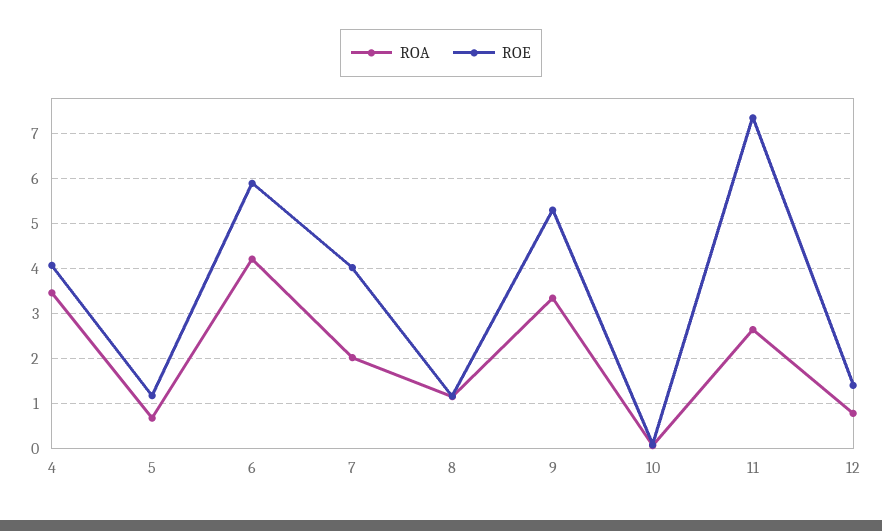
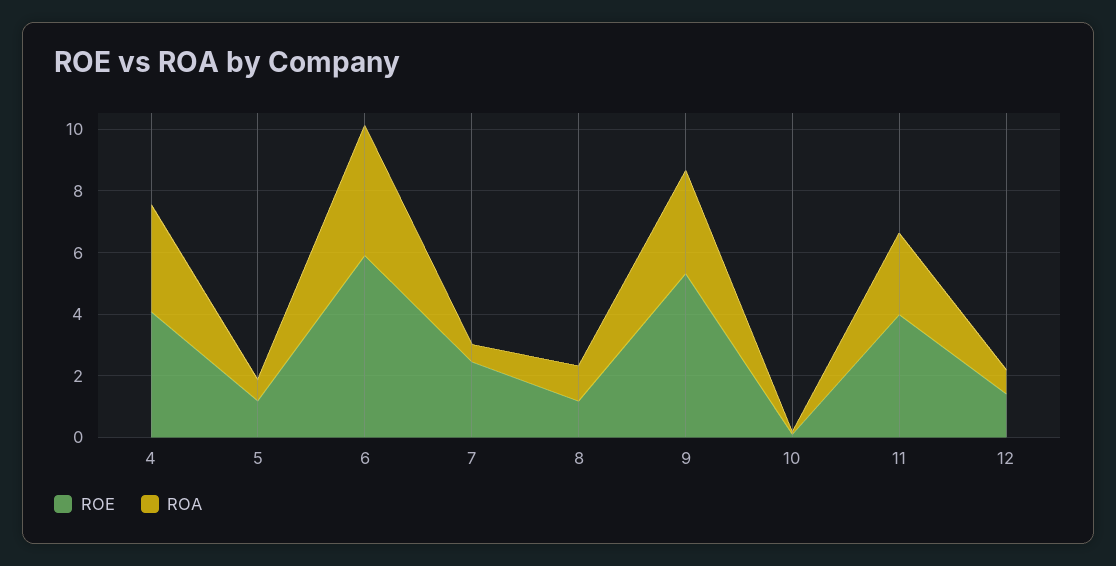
ROA, 7: 2 -> 0.5
ROE, 7: 4 -> 2.5
ROE, 11: 7.4 -> 4

